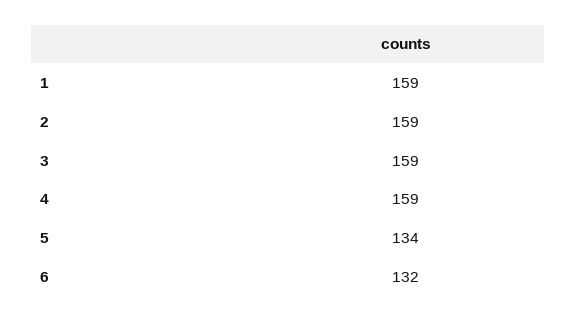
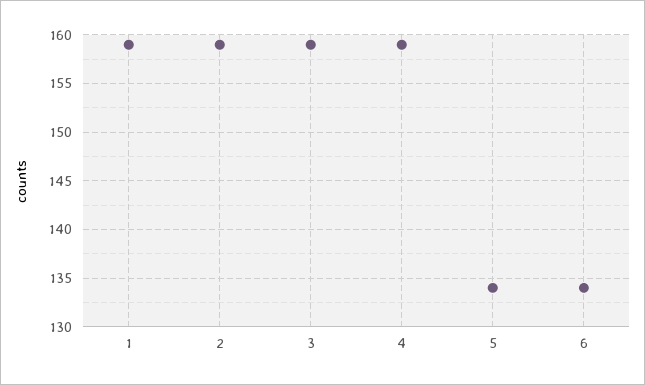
6: 132 -> 134

